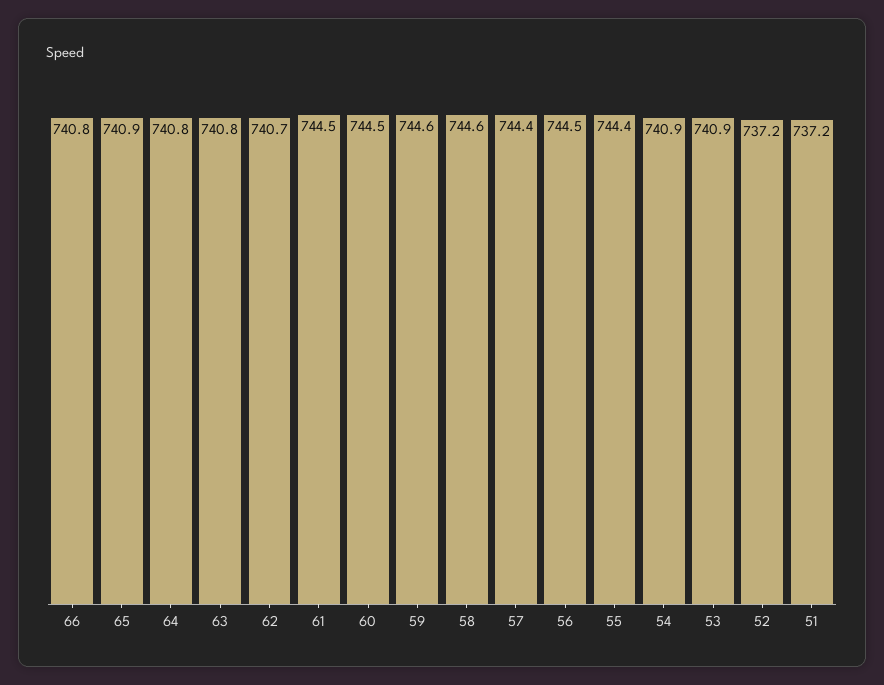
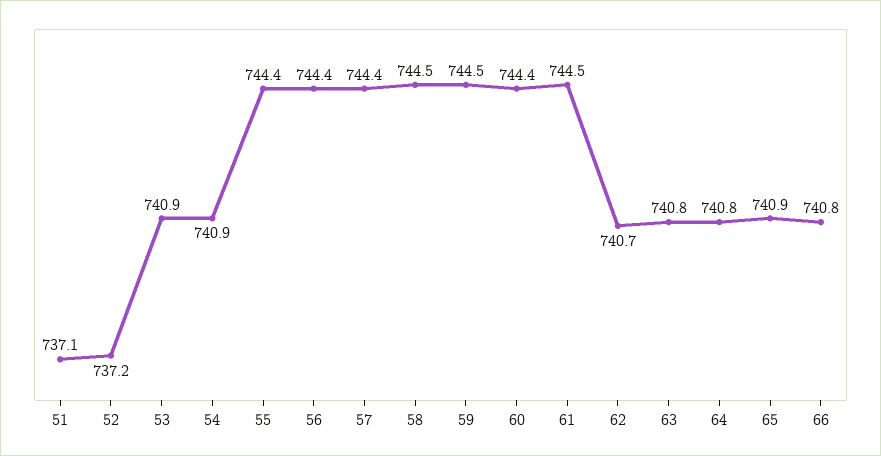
60: 744.5 -> 744.4
59: 744.6 -> 744.5
58: 744.6 -> 744.5
56: 744.5 -> 744.4
51: 737.2 -> 737.1

